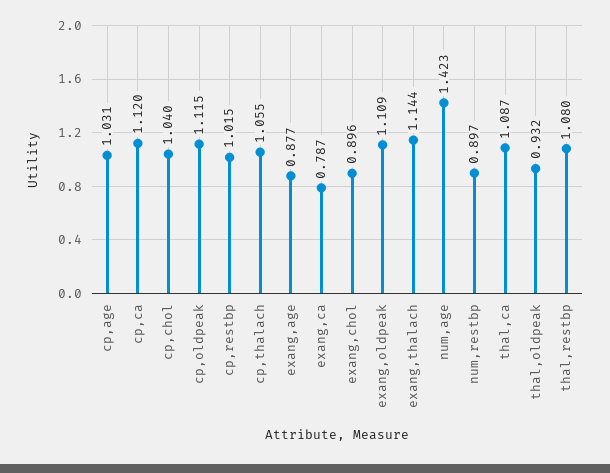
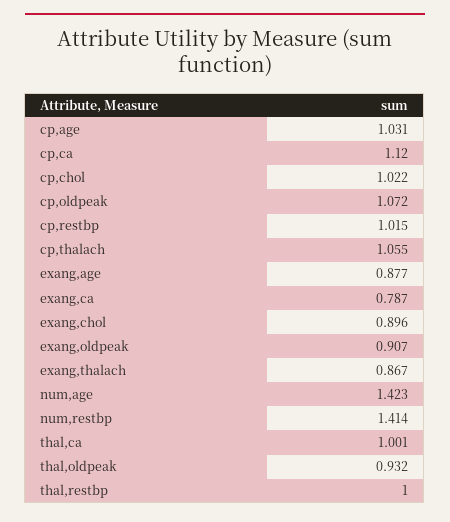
cp,chol: 1.04 -> 1.022
cp,oldpeak: 1.115 -> 1.072
exang,oldpeak: 1.109 -> 0.907
exang,thalach: 1.144 -> 0.867
num,restbp: 0.897 -> 1.414
thal,ca: 1.087 -> 1.001
thal,restbp: 1.08 -> 1

